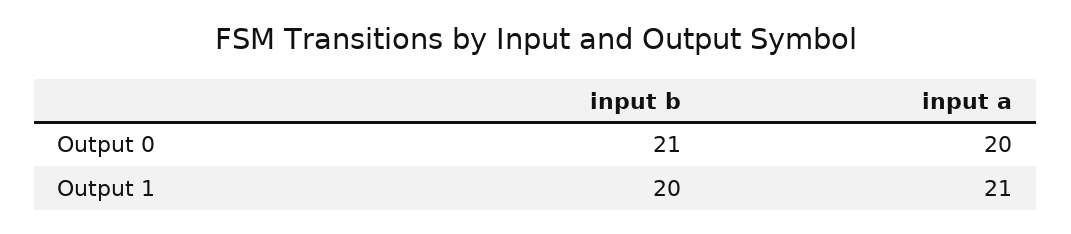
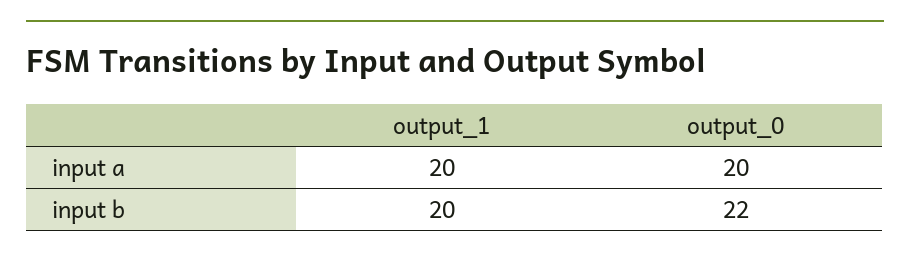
input b, Output 0: 21 -> 22
input a, Output 1: 21 -> 20

